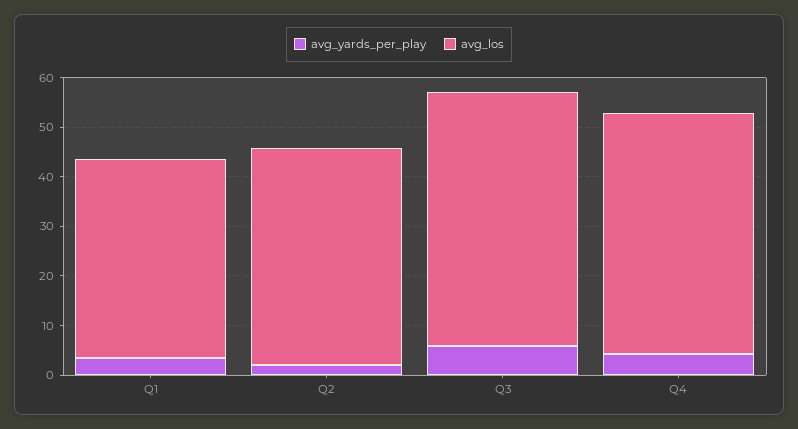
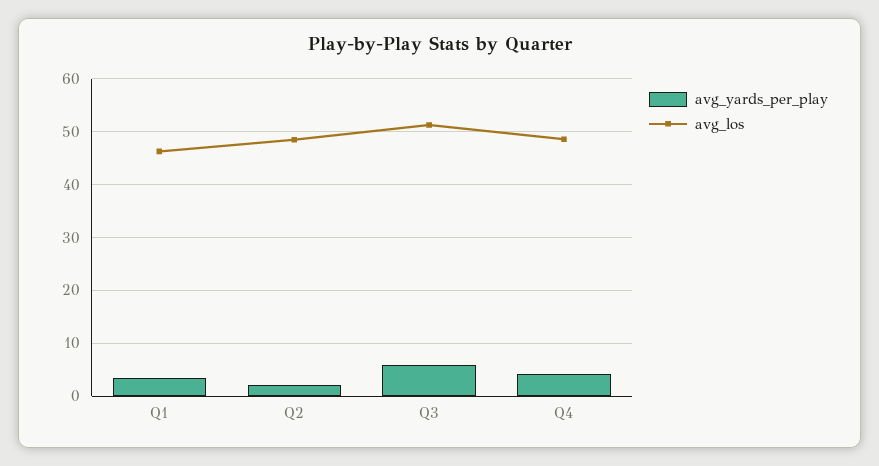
avg_los, Q1: 40 -> 46
avg_los, Q2: 44 -> 48

